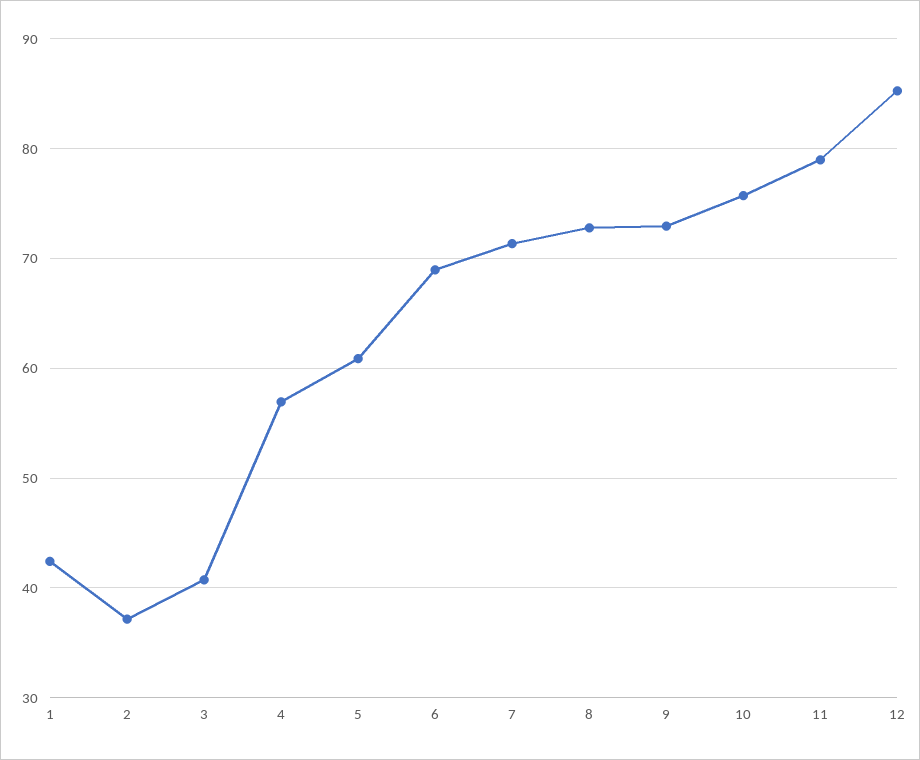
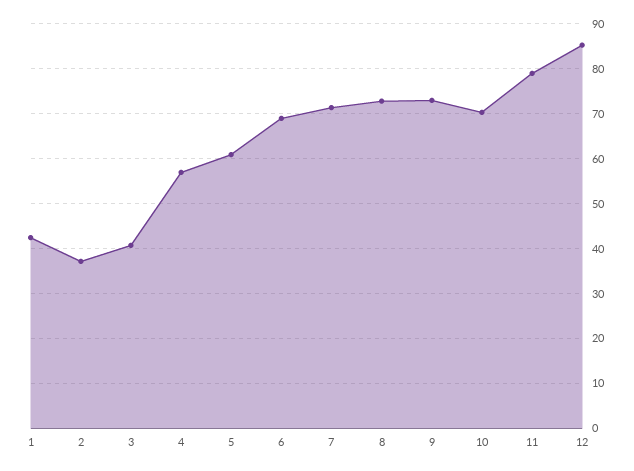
10: 76 -> 70

